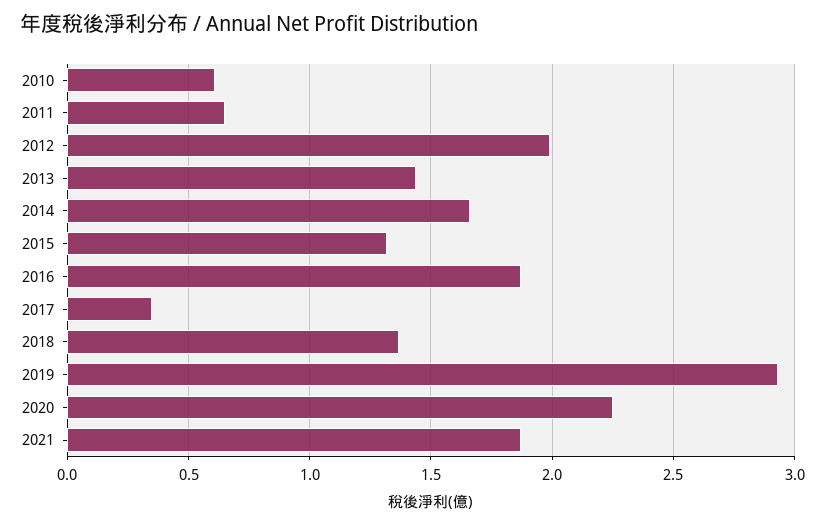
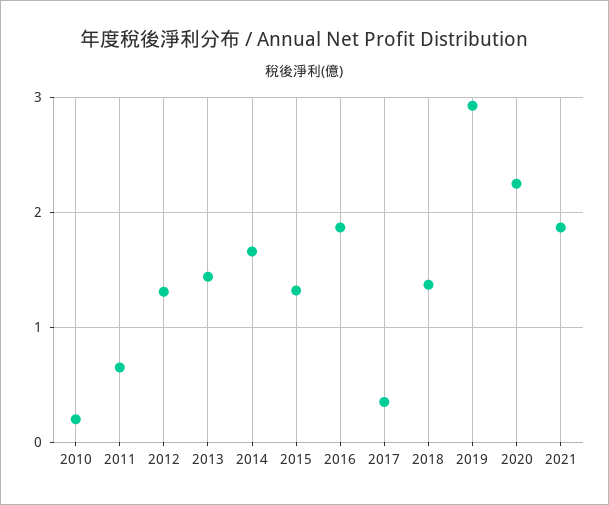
2010: 0.6 -> 0.2
2012: 2 -> 1.3

